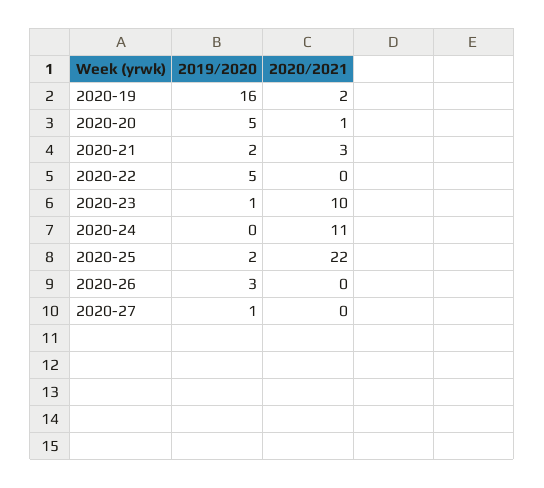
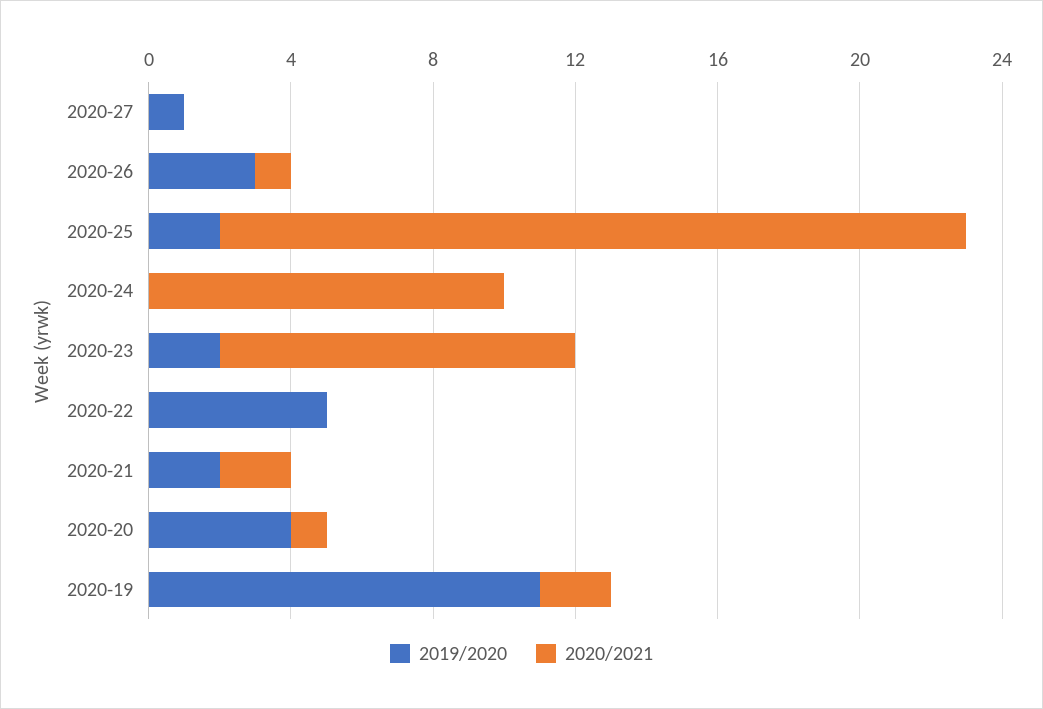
2019/2020, 2020-19: 16 -> 11
2019/2020, 2020-20: 5 -> 4
2020/2021, 2020-21: 3 -> 2
2019/2020, 2020-23: 1 -> 2
2020/2021, 2020-24: 11 -> 10
2020/2021, 2020-25: 22 -> 21
2020/2021, 2020-26: 0 -> 1

